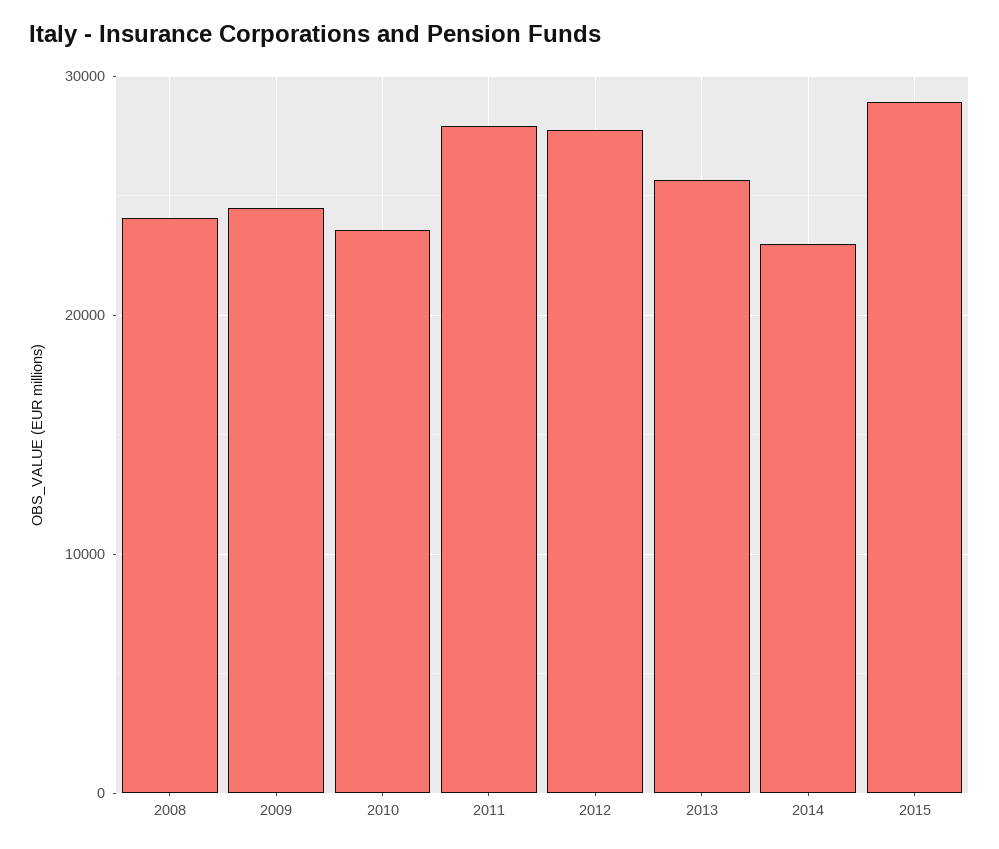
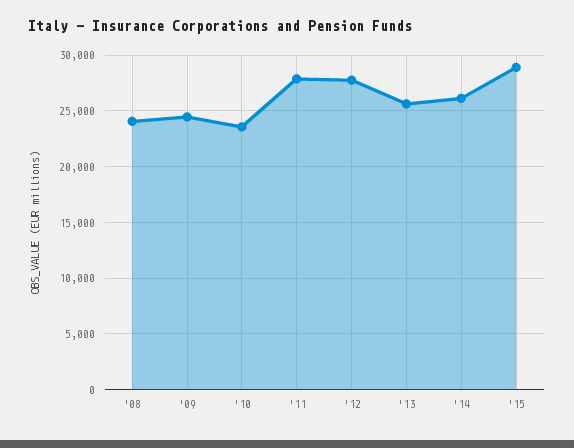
2014: 23000 -> 26000

